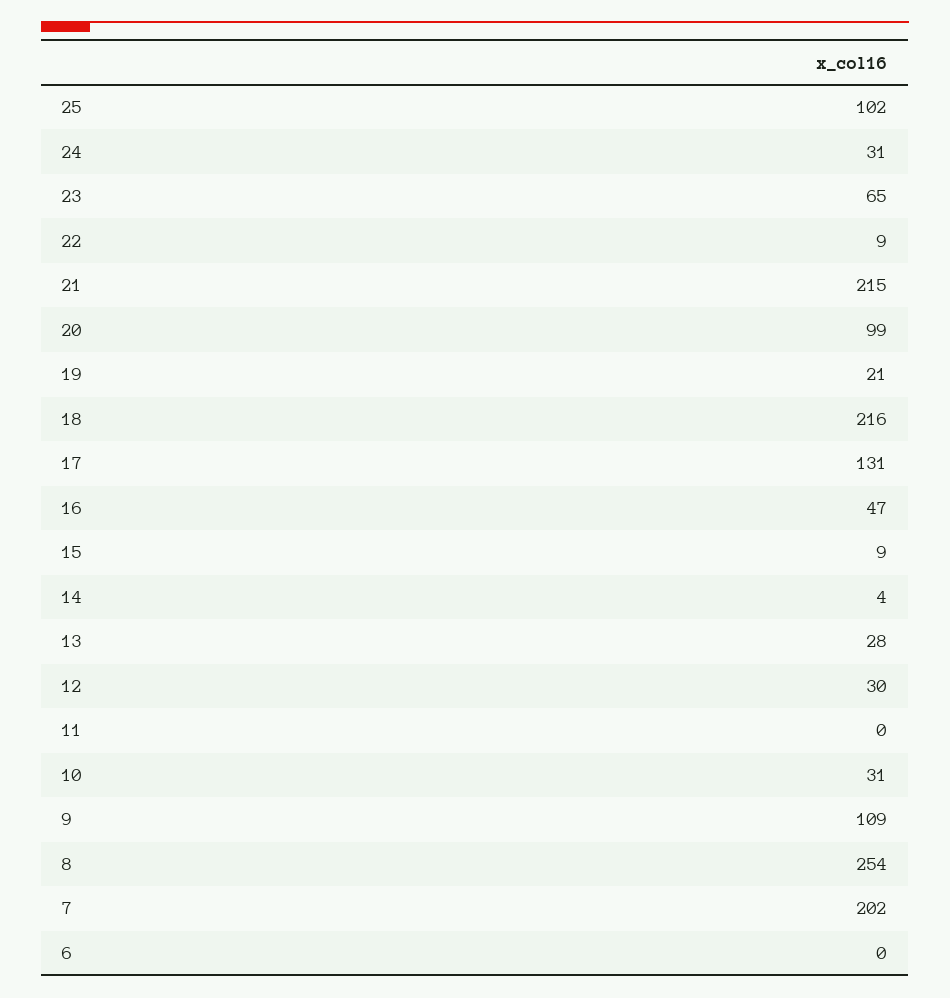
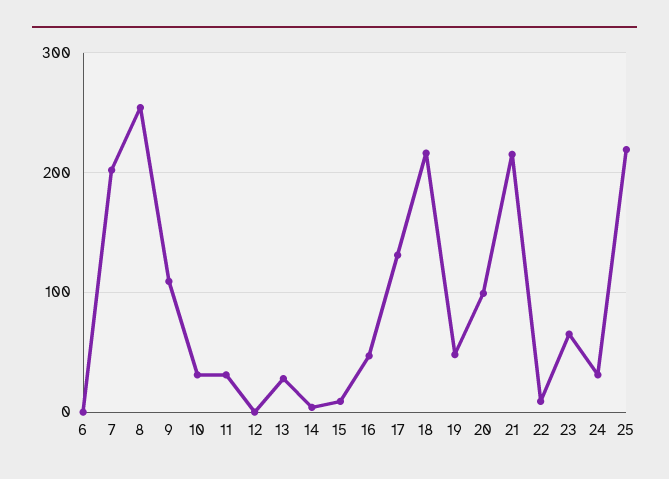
25: 102 -> 220
19: 21 -> 50
12: 30 -> 0
11: 0 -> 30

